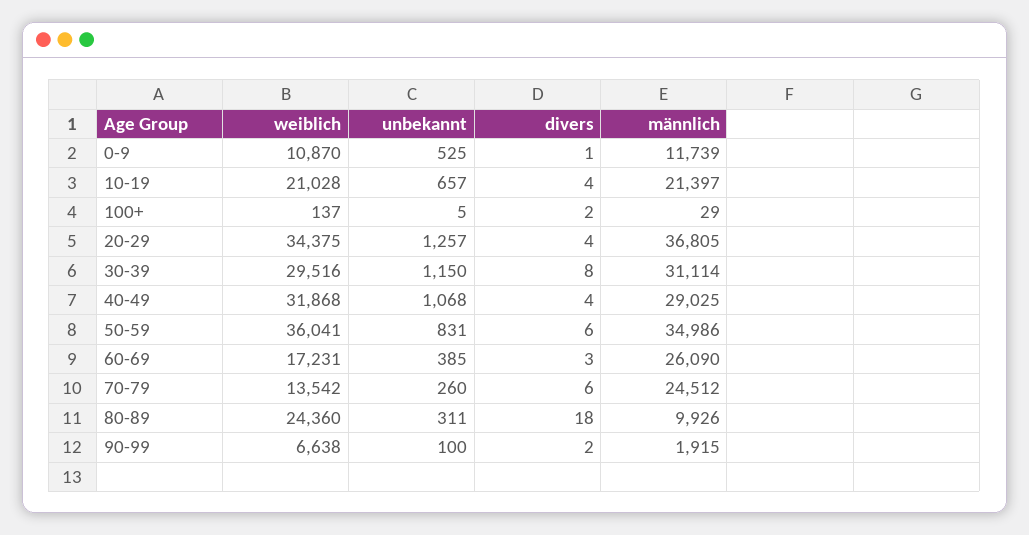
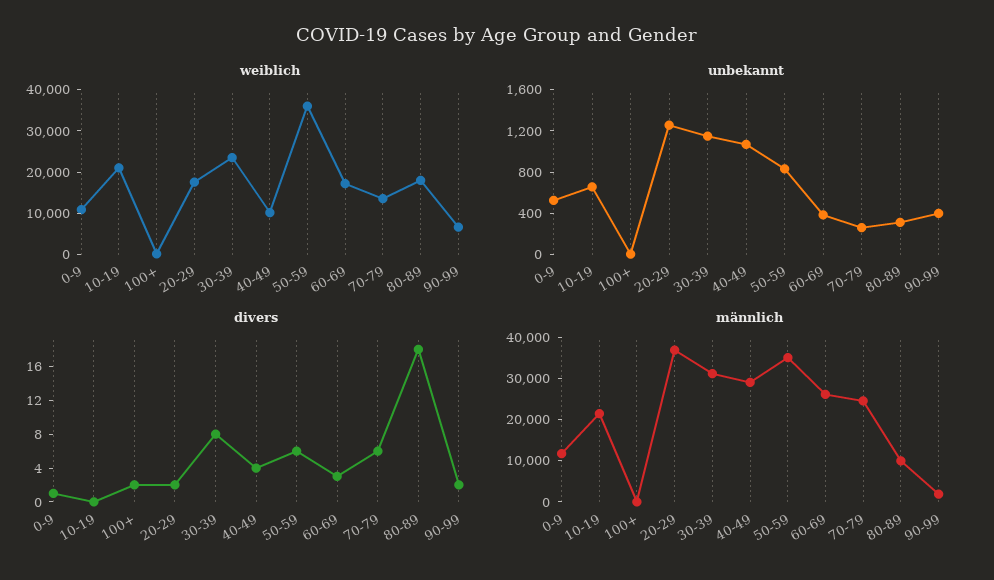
divers, 10-19: 4 -> 0
weiblich, 20-29: 34375 -> 18000
divers, 20-29: 4 -> 2
weiblich, 30-39: 29516 -> 24000
weiblich, 40-49: 31868 -> 10000
weiblich, 80-89: 24360 -> 18000
unbekannt, 90-99: 100 -> 400

